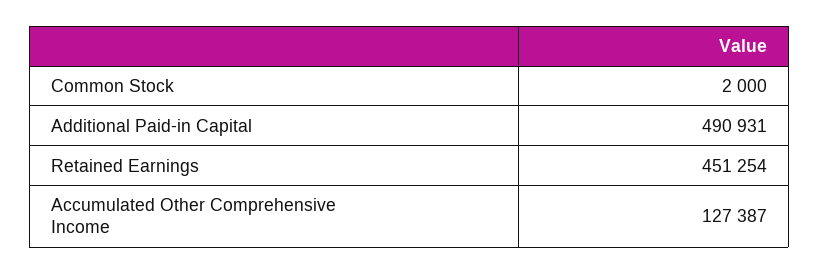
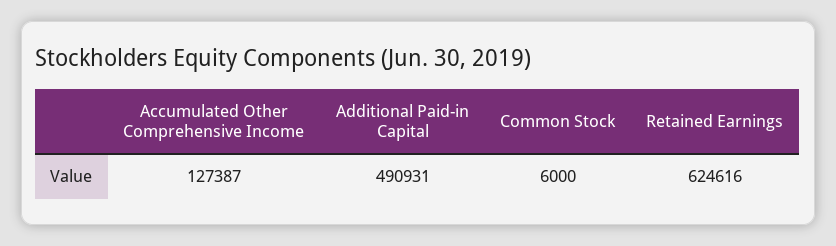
Common Stock: 2000 -> 6000
Retained Earnings: 451254 -> 624616

